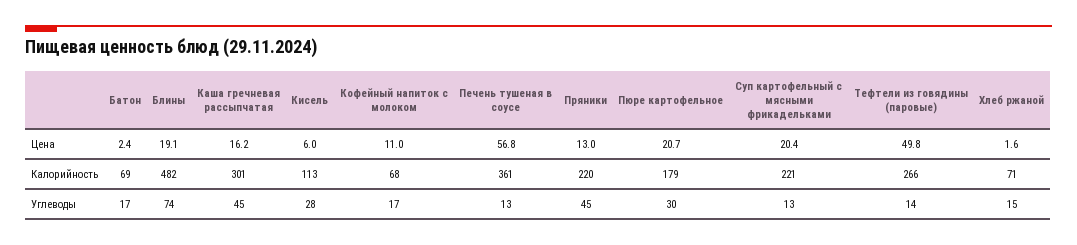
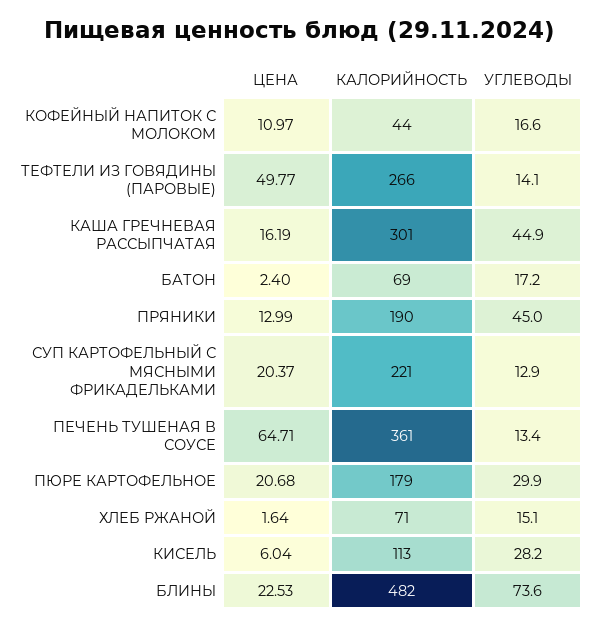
Блины, Цена: 19.1 -> 22.53
Печень тушеная в соусе, Цена: 56.8 -> 64.71
Кофейный напиток с молоком, Калорийность: 68 -> 44
Пряники, Калорийность: 220 -> 190

